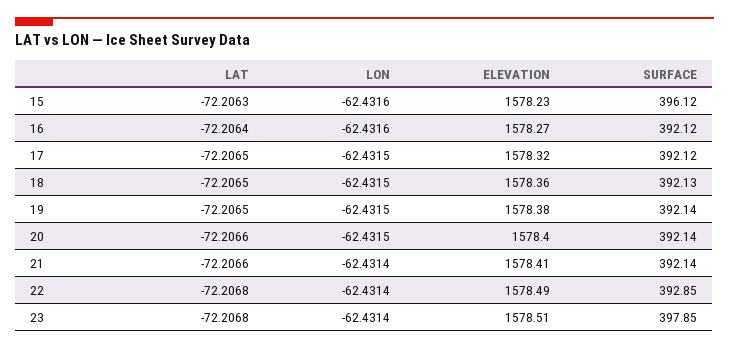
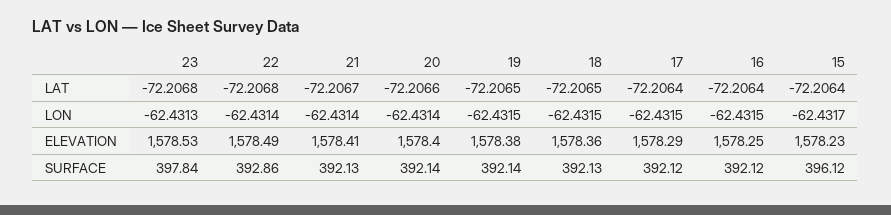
LAT, 15: -72.2063 -> -72.2064
LON, 15: -62.4316 -> -62.4317
LON, 16: -62.4316 -> -62.4315
ELEVATION, 16: 1578.27 -> 1578.25
LAT, 17: -72.2065 -> -72.2064
ELEVATION, 17: 1578.32 -> 1578.29
LON, 20: -62.4315 -> -62.4314
LAT, 21: -72.2066 -> -72.2067
SURFACE, 21: 392.14 -> 392.13
SURFACE, 22: 392.85 -> 392.86
LON, 23: -62.4314 -> -62.4313
ELEVATION, 23: 1578.51 -> 1578.53
SURFACE, 23: 397.85 -> 397.84

